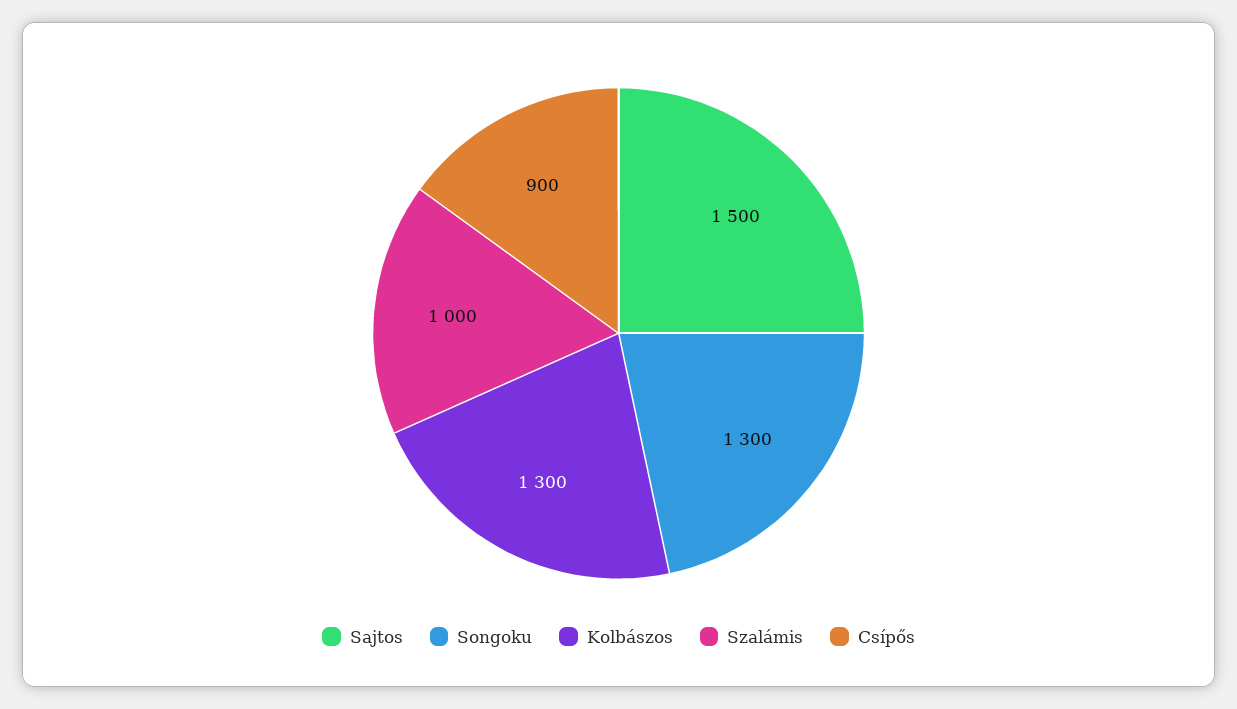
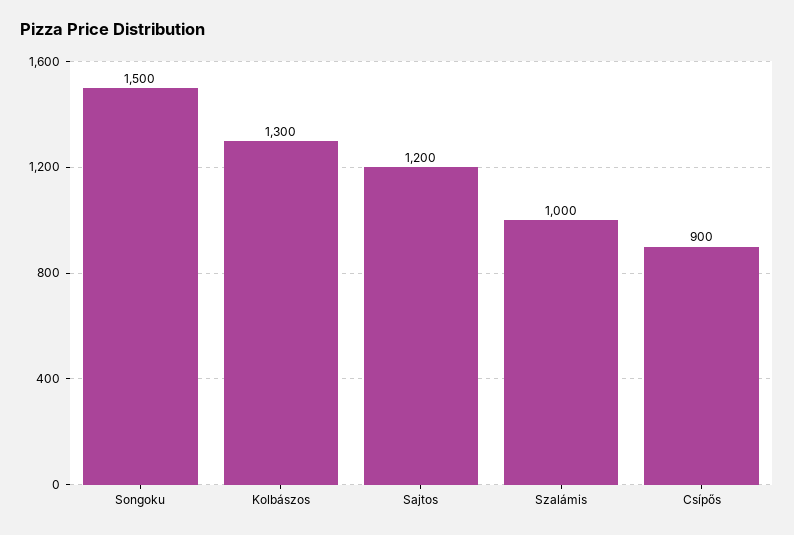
Sajtos: 1500 -> 1200
Songoku: 1300 -> 1500

